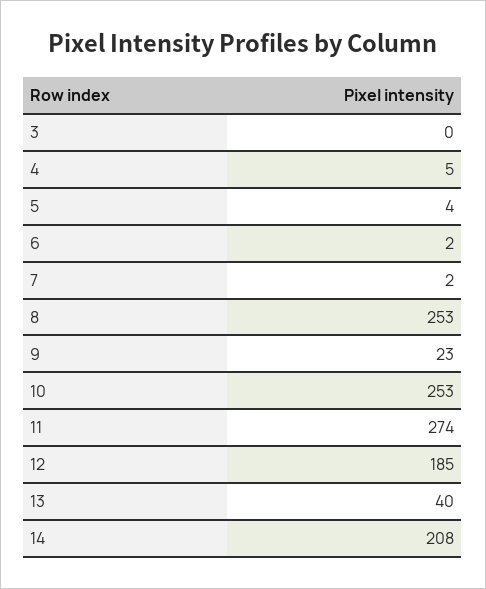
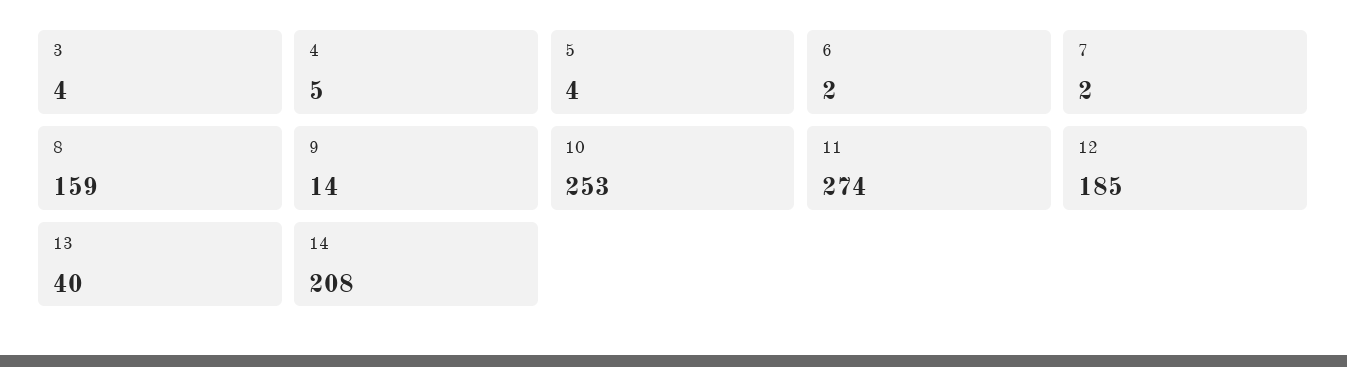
3: 0 -> 4
8: 253 -> 159
9: 23 -> 14

